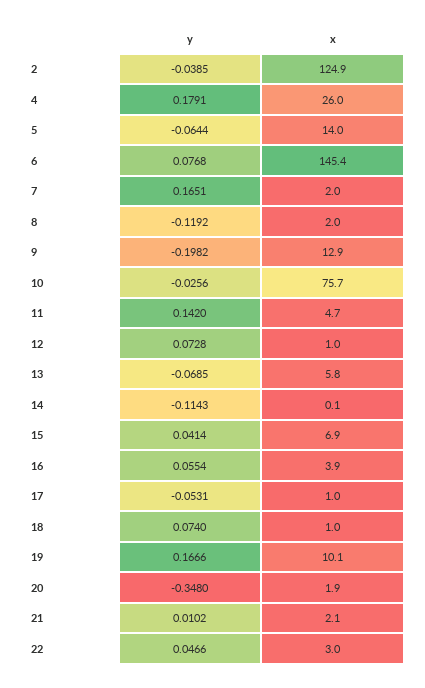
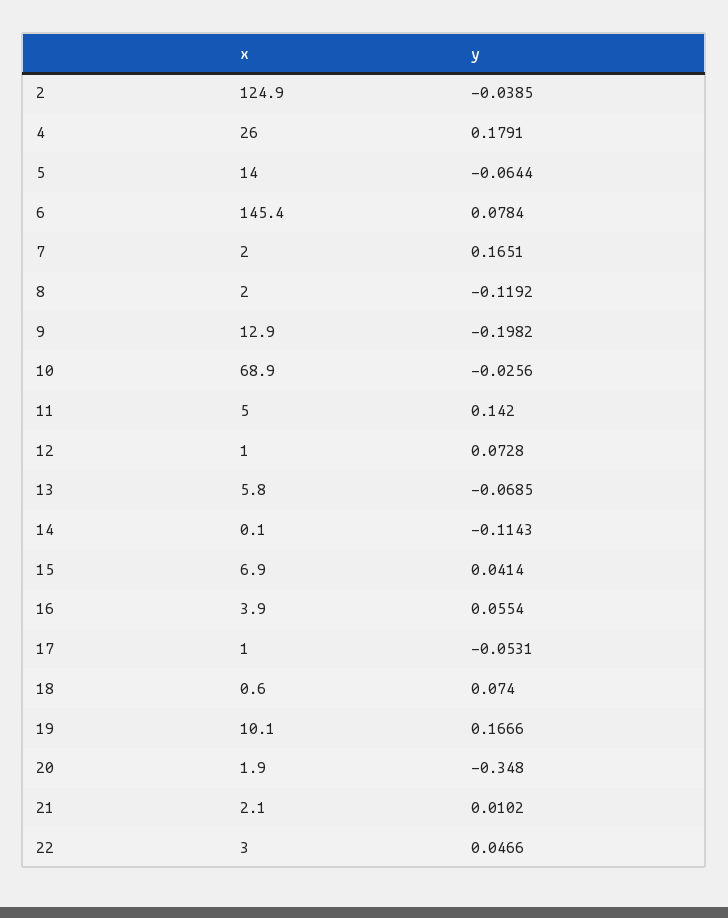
y, 6: 0.0768 -> 0.0784
x, 10: 75.7 -> 68.9
x, 11: 4.7 -> 5
x, 18: 1 -> 0.6

